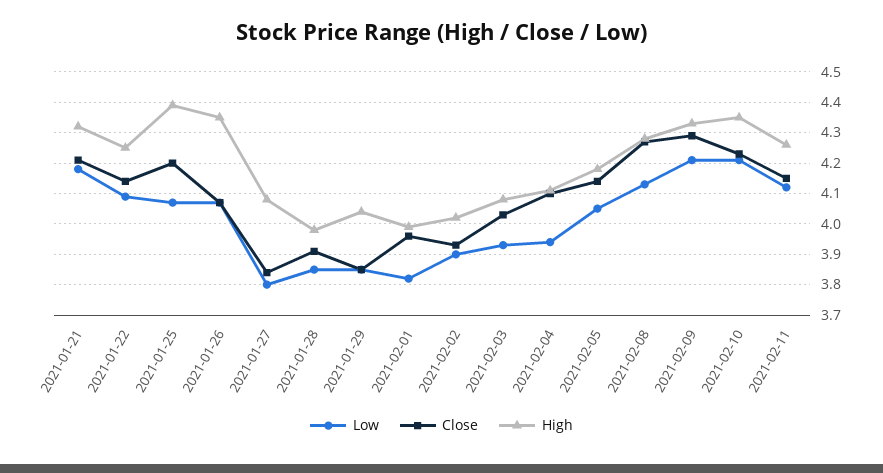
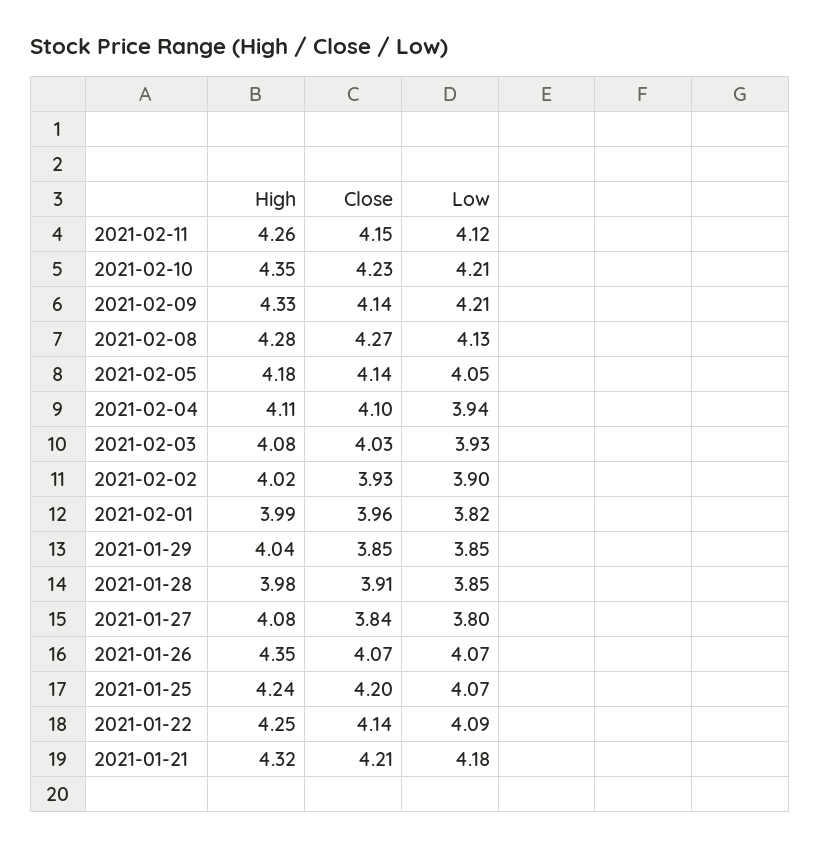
High, 2021-01-25: 4.4 -> 4.24
Close, 2021-02-09: 4.3 -> 4.14

